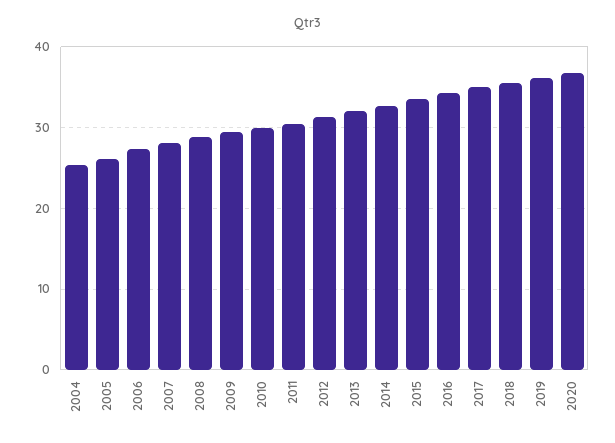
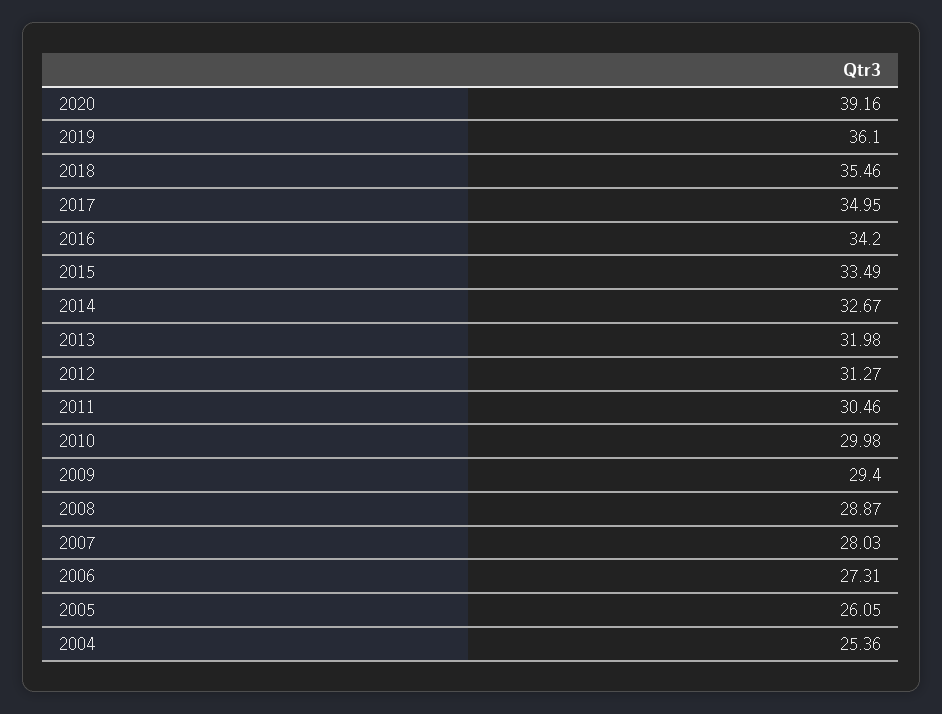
2020: 37 -> 39.16

